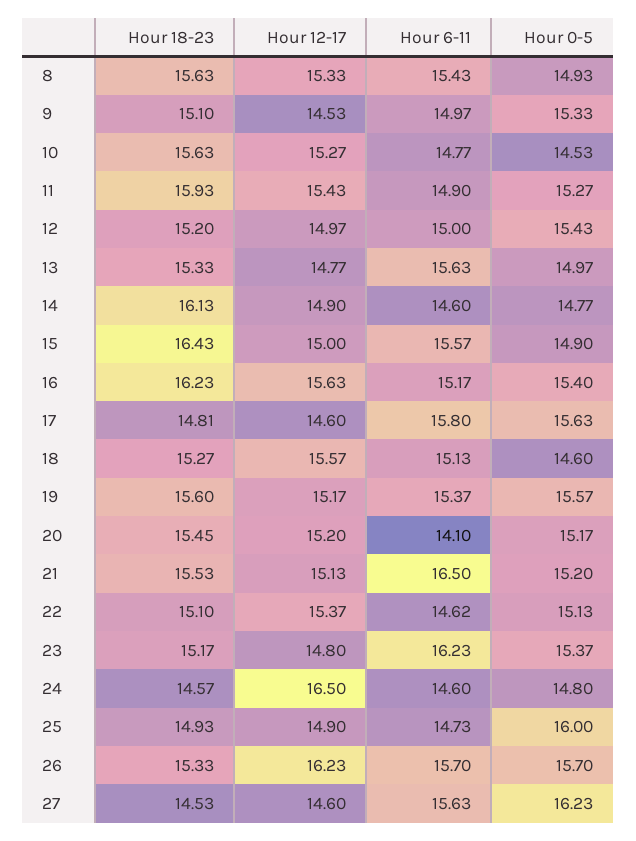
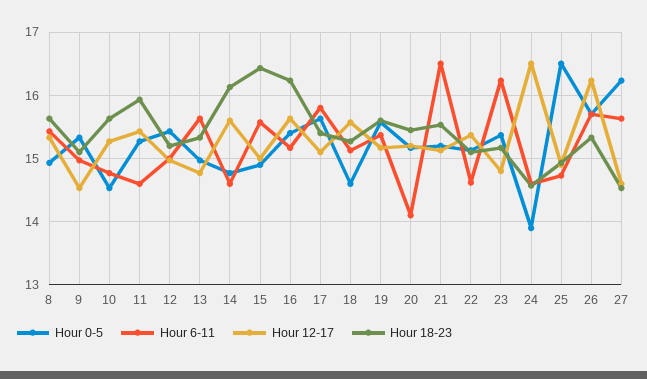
Hour 6-11, 11: 14.9 -> 14.6
Hour 12-17, 14: 14.9 -> 15.6
Hour 18-23, 17: 14.81 -> 15.4
Hour 12-17, 17: 14.6 -> 15.1
Hour 0-5, 24: 14.8 -> 13.9
Hour 0-5, 25: 16 -> 16.5

